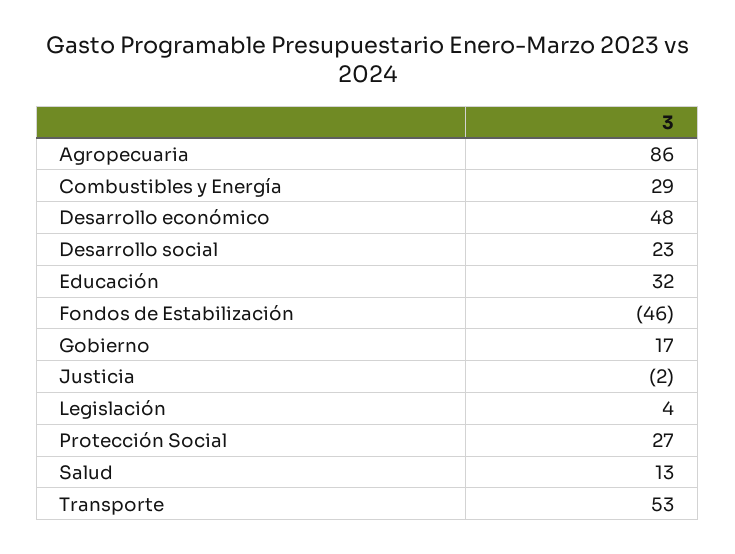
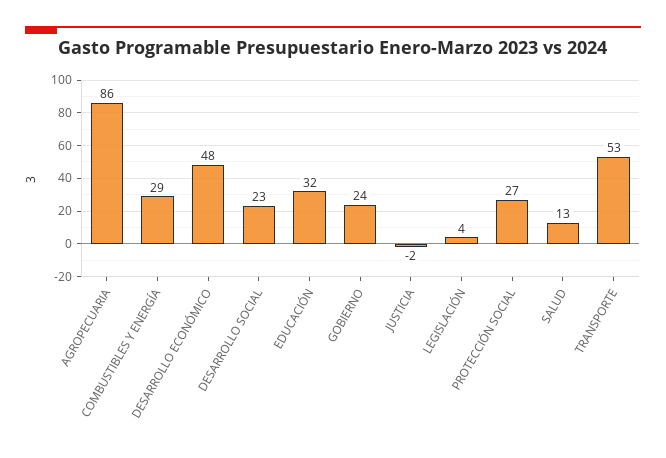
Fondos de Estabilización: -46 -> none
Gobierno: 17 -> 24

